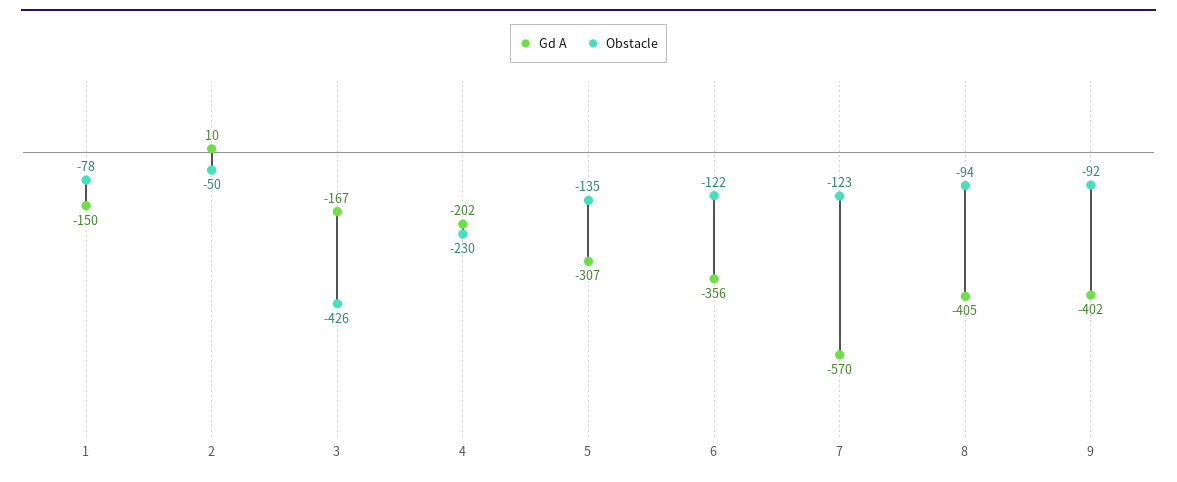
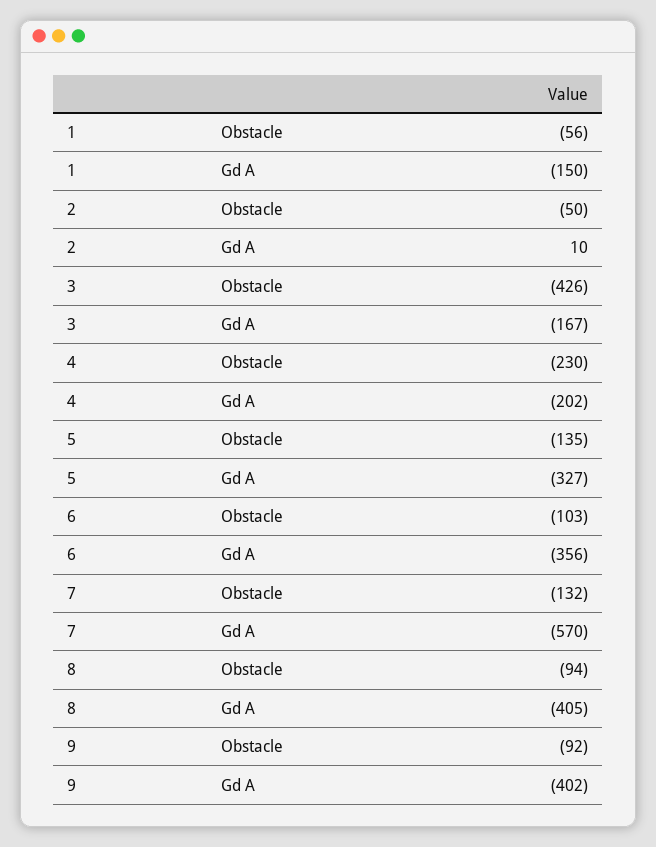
Obstacle, 1: -78 -> -56
Gd A, 5: -307 -> -327
Obstacle, 6: -122 -> -103
Obstacle, 7: -123 -> -132

